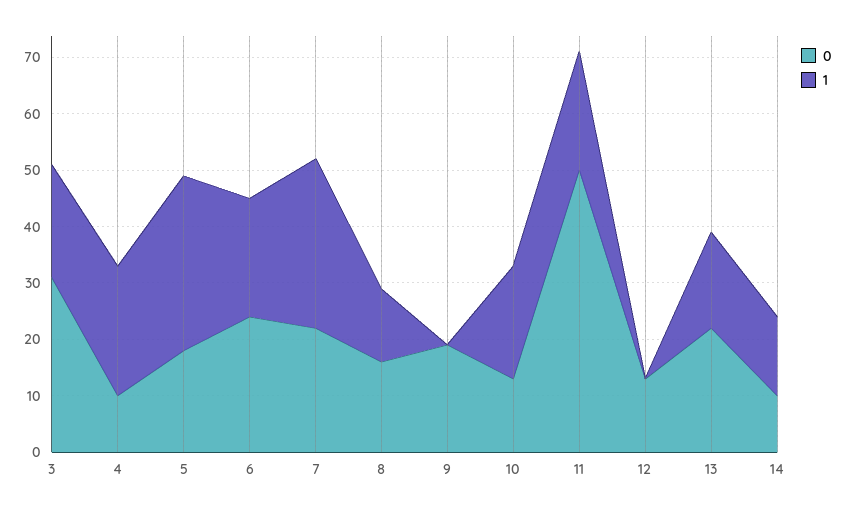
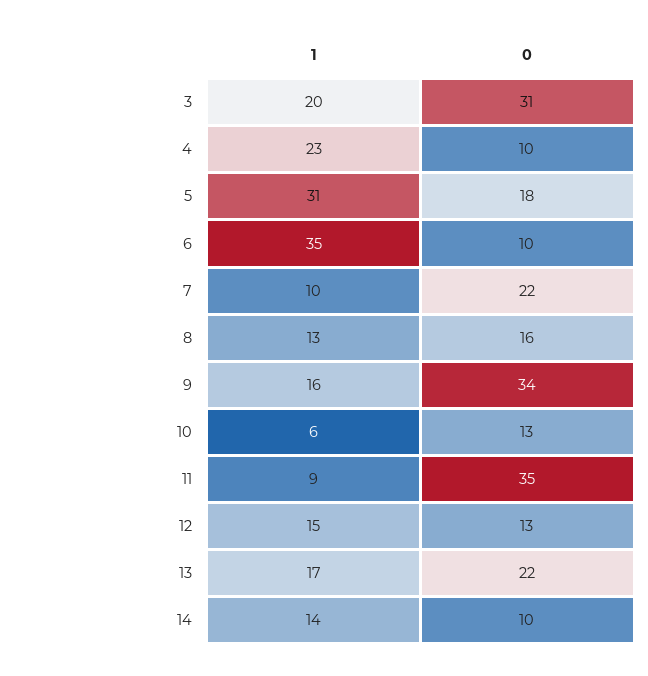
0, 6: 25 -> 10
1, 6: 20 -> 35
1, 7: 30 -> 10
0, 9: 20 -> 34
1, 9: 0 -> 16
1, 10: 20 -> 6
0, 11: 50 -> 35
1, 11: 20 -> 9
1, 12: 0 -> 15

